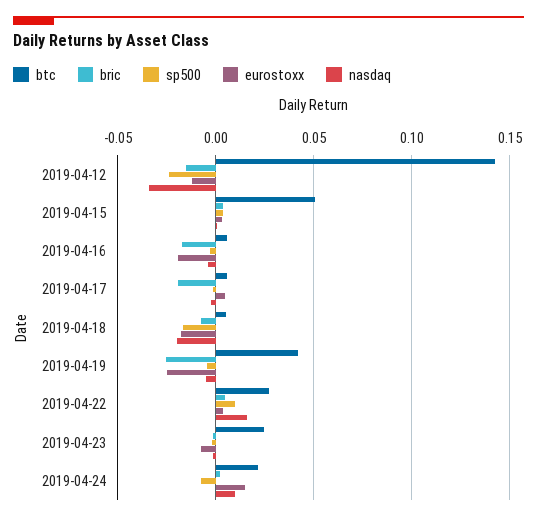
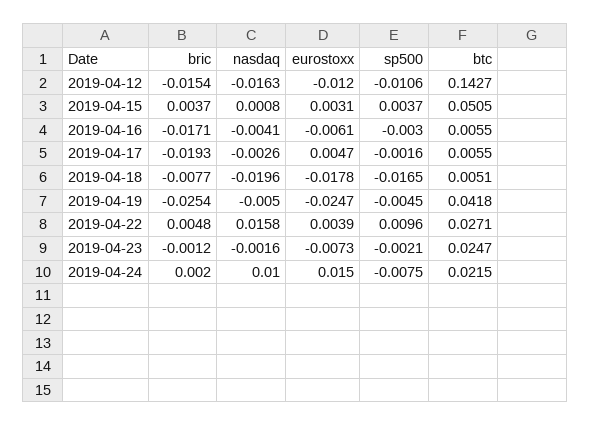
sp500, 2019-04-12: -0.025 -> -0.0106
nasdaq, 2019-04-12: -0.035 -> -0.0163
eurostoxx, 2019-04-16: -0.02 -> -0.0061

